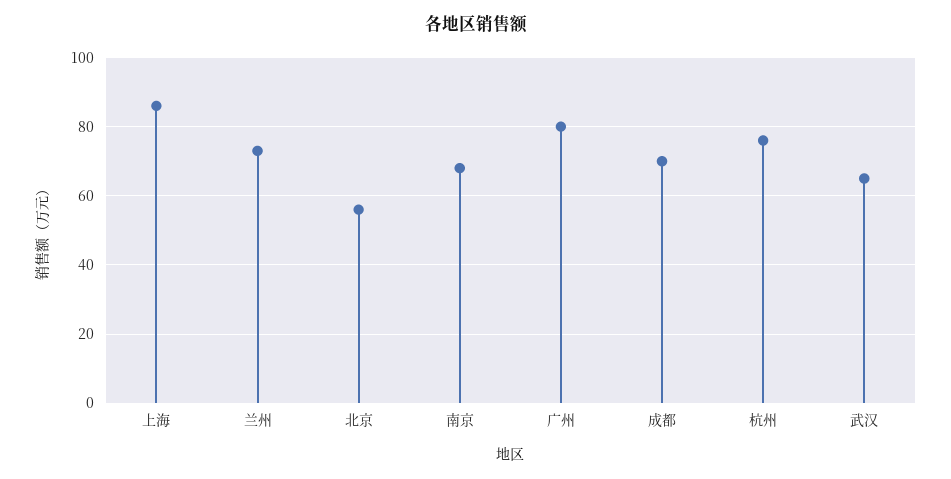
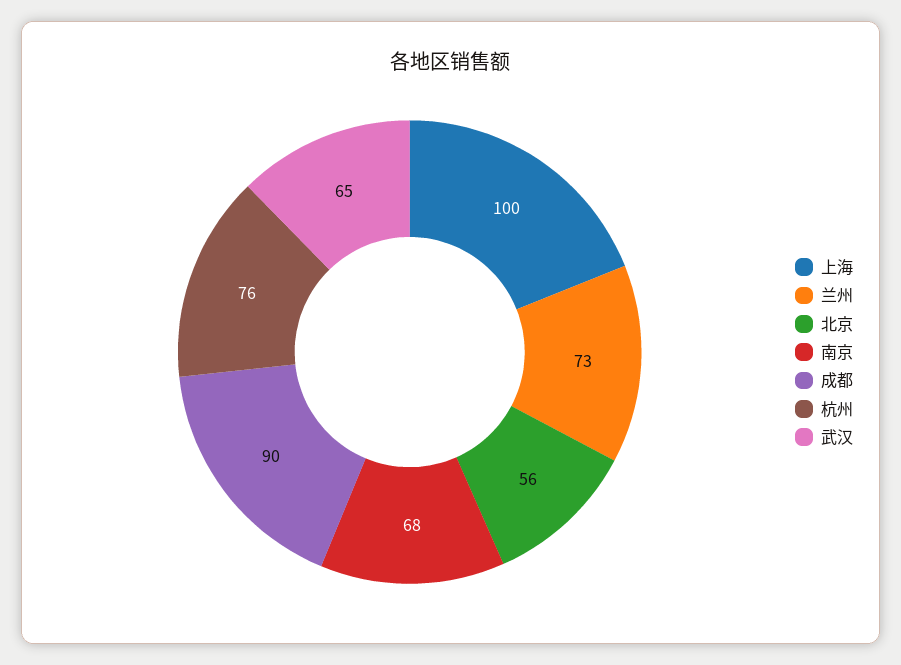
上海: 85 -> 100
广州: 80 -> none
成都: 70 -> 90

